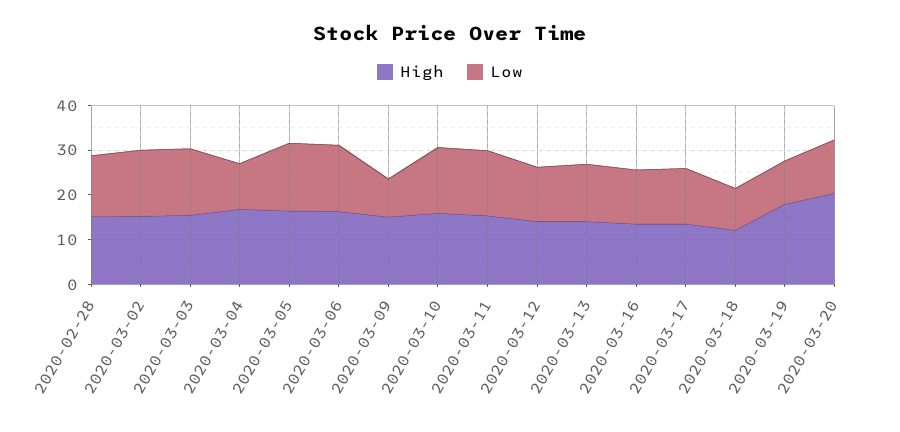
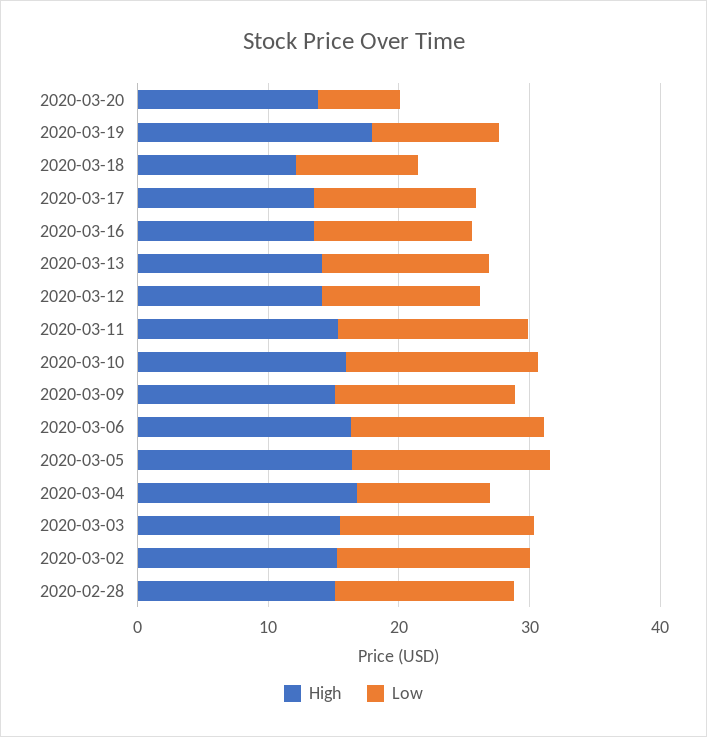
Low, 2020-03-09: 8 -> 14
High, 2020-03-20: 20 -> 14
Low, 2020-03-20: 12 -> 6

